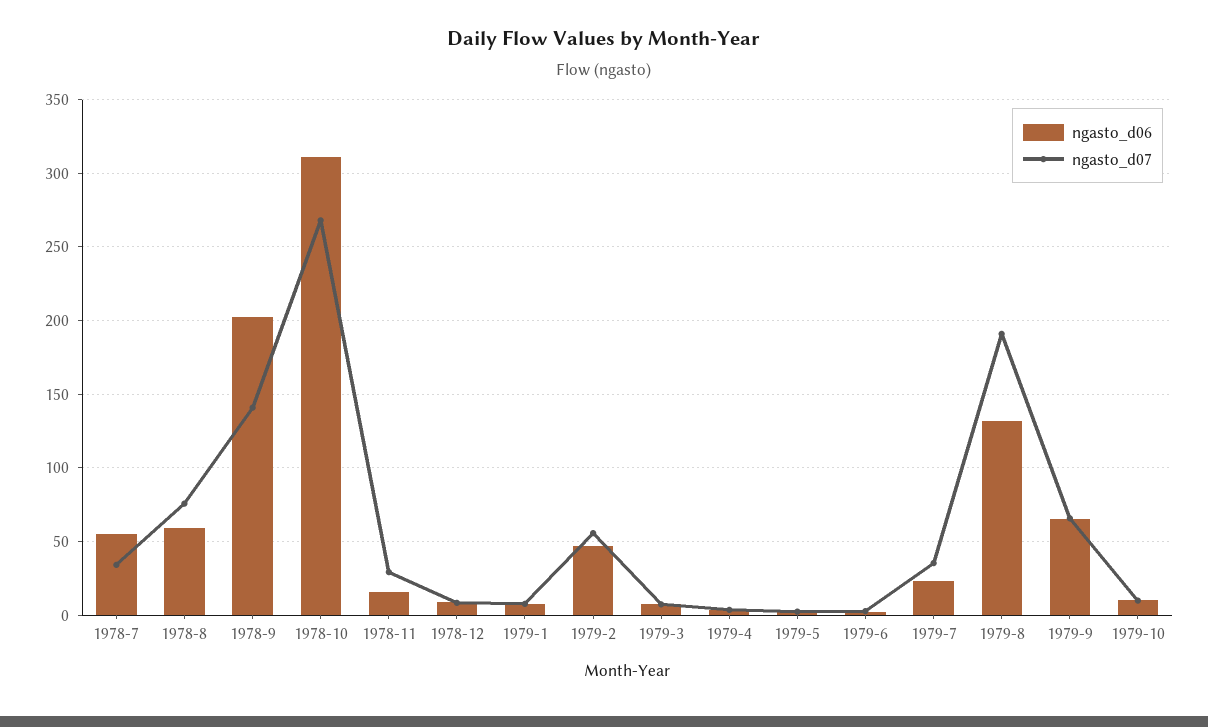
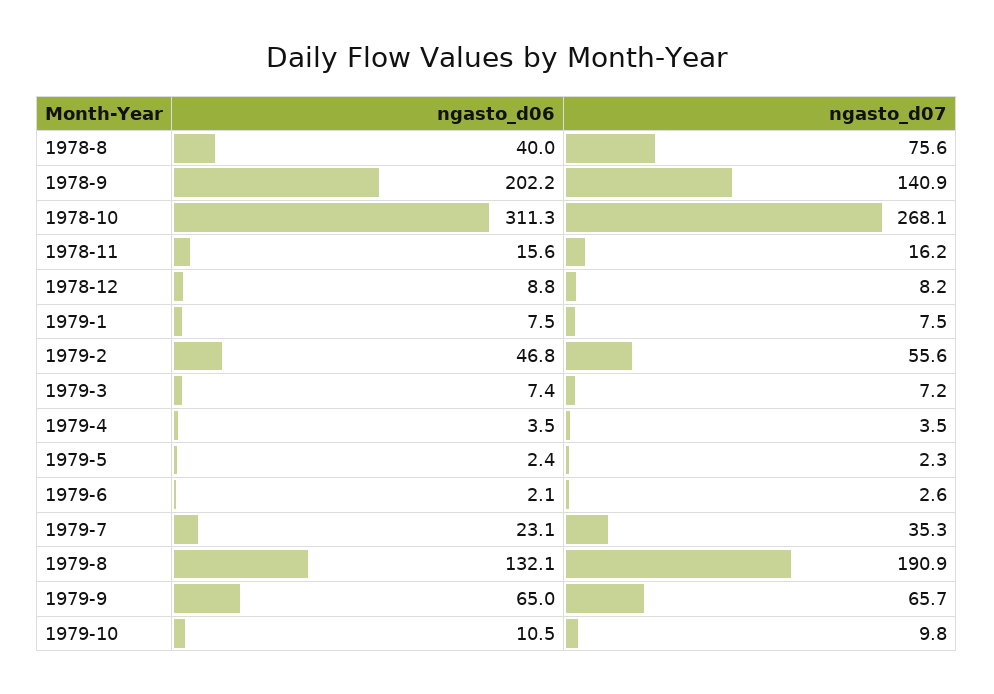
ngasto_d06, 1978-7: 55 -> none
ngasto_d07, 1978-7: 35 -> none
ngasto_d06, 1978-8: 60 -> 40
ngasto_d07, 1978-11: 30 -> 16.2

